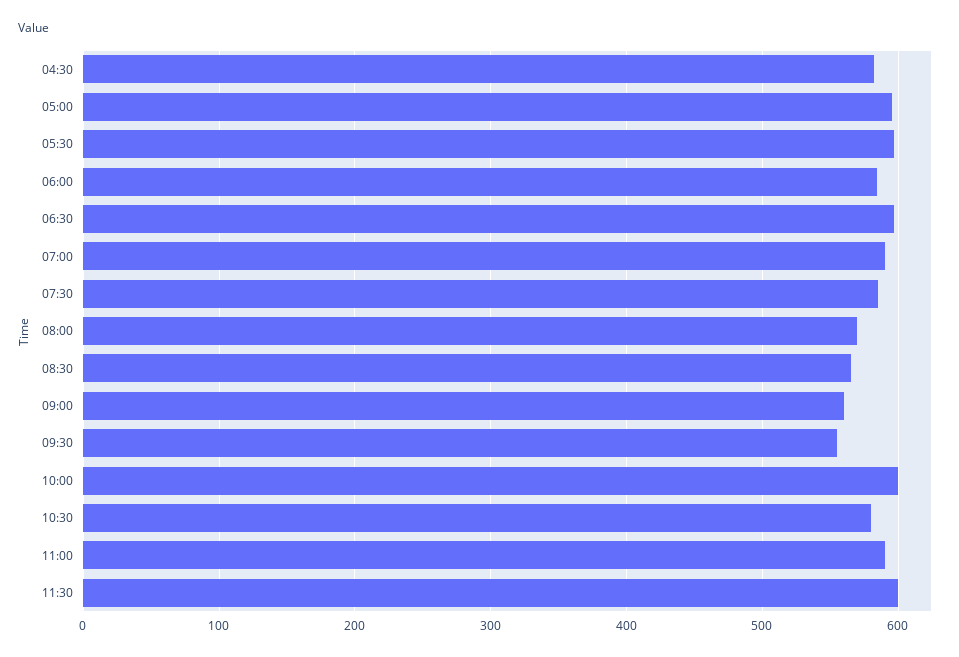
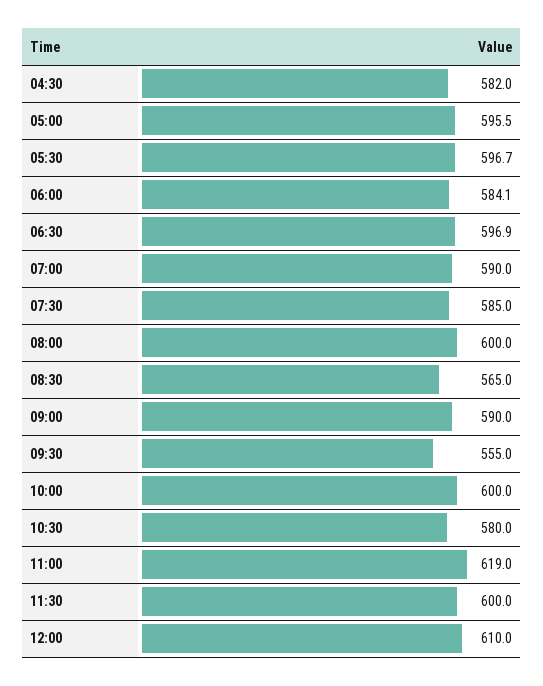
08:00: 570 -> 600
09:00: 560 -> 590
11:00: 590 -> 619
12:00: none -> 610

